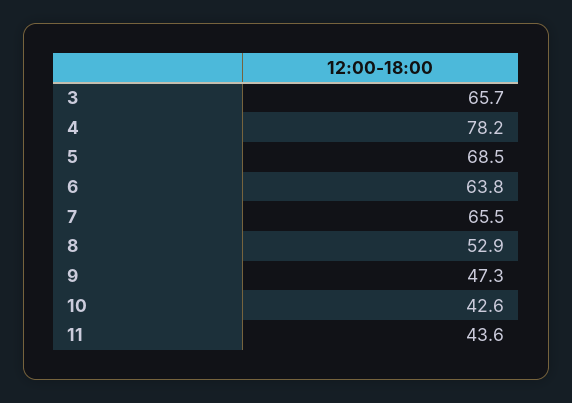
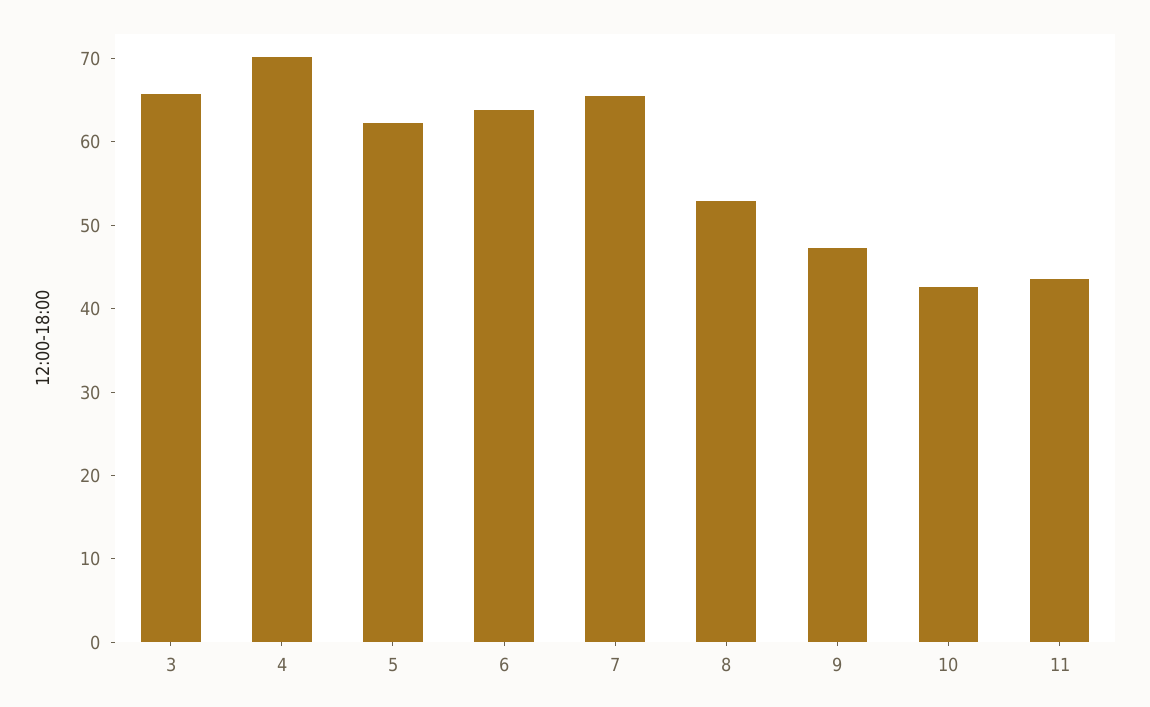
4: 78.2 -> 70
5: 68.5 -> 62

